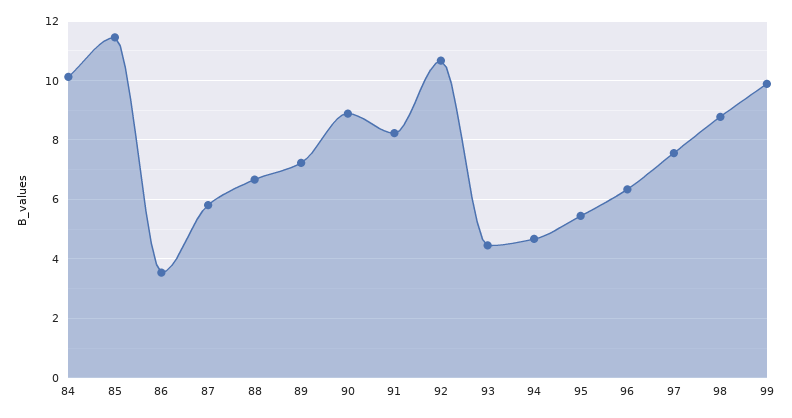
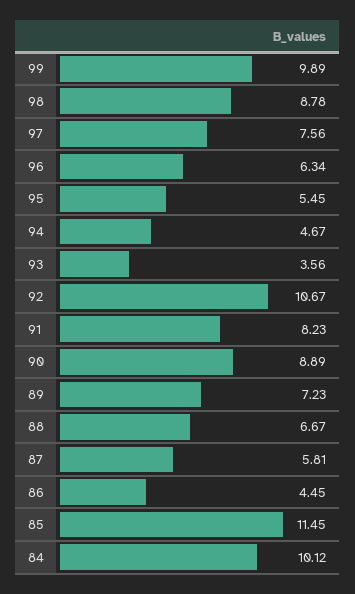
86: 3.5 -> 4.45
93: 4.5 -> 3.56

